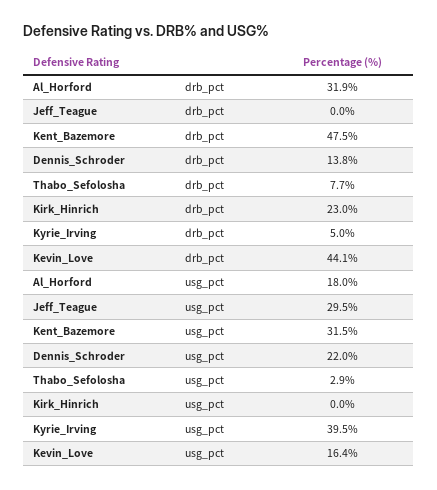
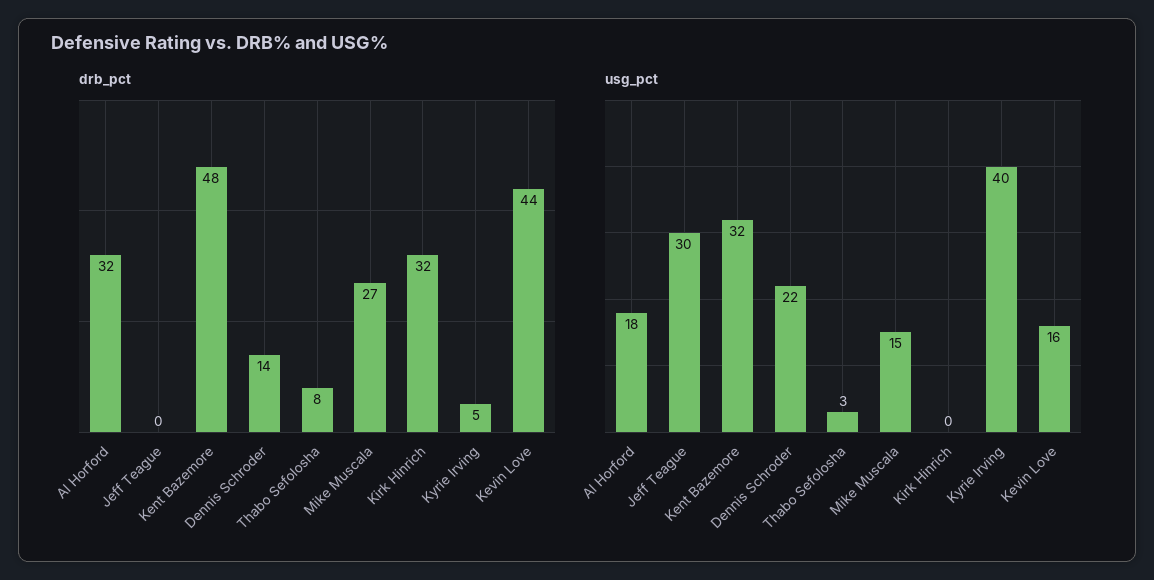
drb_pct, Kirk_Hinrich: 23 -> 32
drb_pct, Mike Muscala: none -> 27
usg_pct, Mike Muscala: none -> 15

